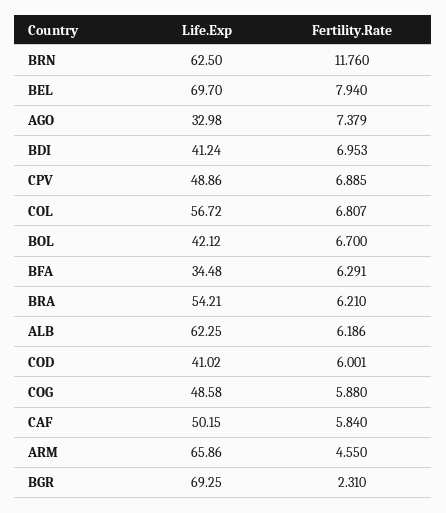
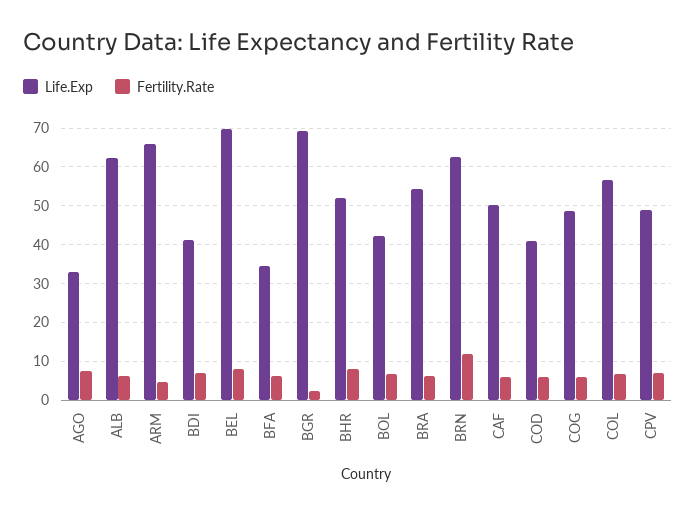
Life.Exp, BHR: none -> 52
Fertility.Rate, BHR: none -> 8

